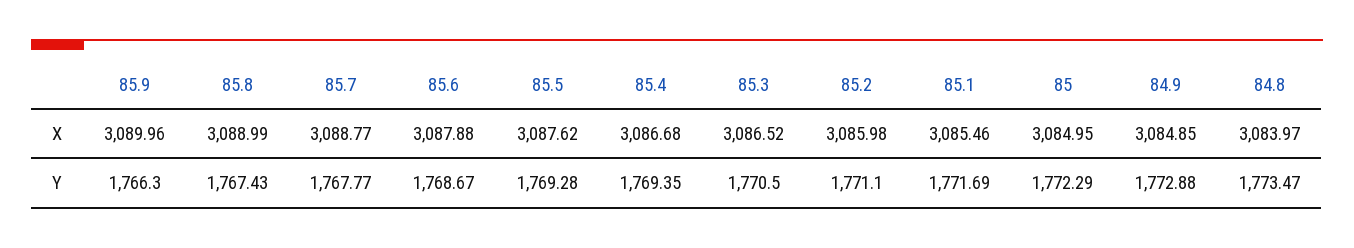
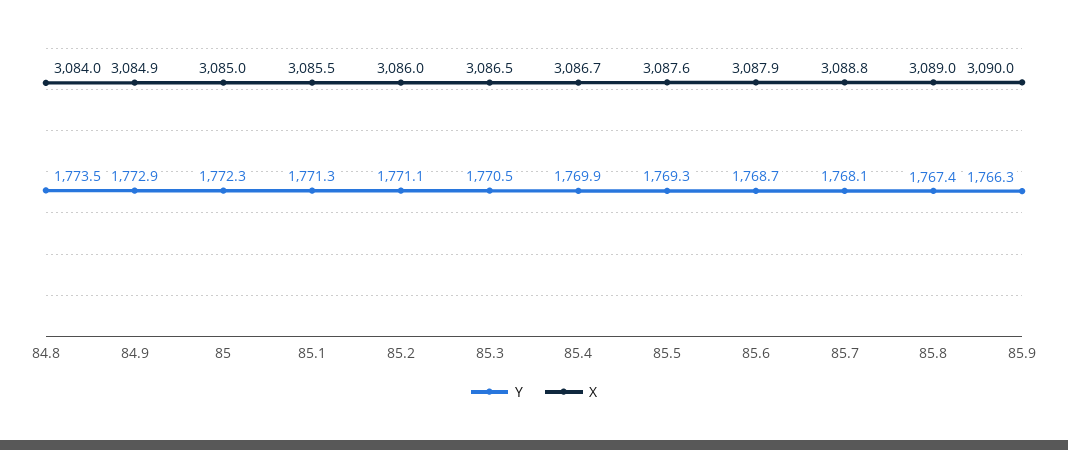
Y, 85.7: 1767.77 -> 1768.1
Y, 85.4: 1769.35 -> 1769.9
Y, 85.1: 1771.69 -> 1771.3

